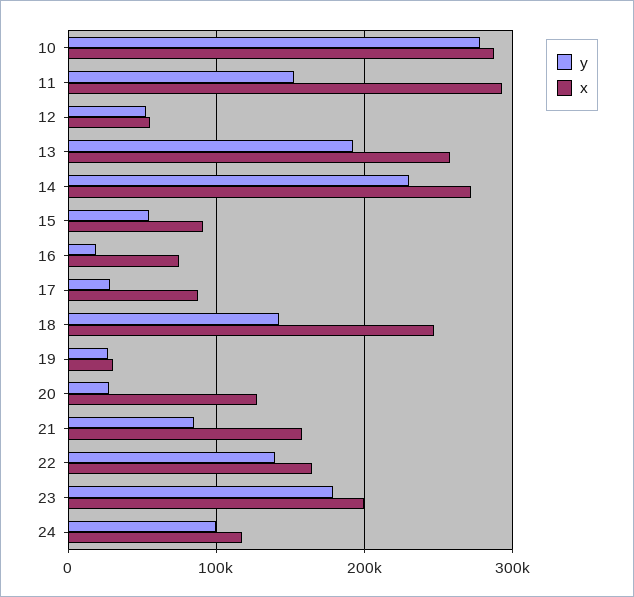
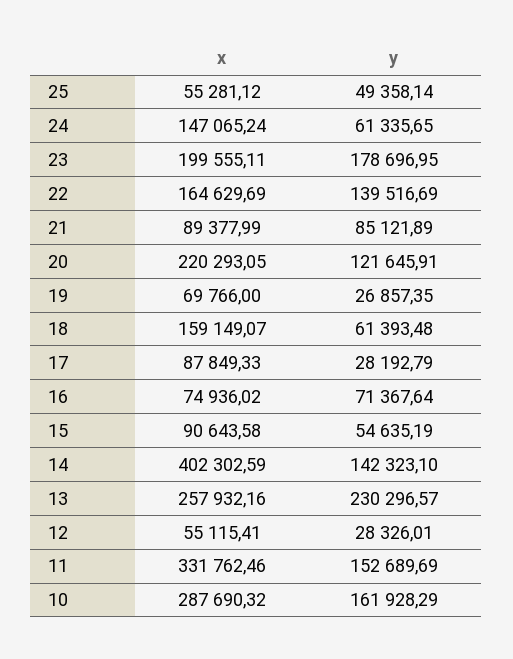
y, 10: 280000 -> 161928.29
x, 11: 290000 -> 331762.46
y, 12: 50000 -> 28326.01
y, 13: 190000 -> 230296.57
y, 14: 230000 -> 142323.1
x, 14: 270000 -> 402302.59
y, 16: 20000 -> 71367.64
y, 18: 140000 -> 61393.48
x, 18: 250000 -> 159149.07
x, 19: 30000 -> 69766
y, 20: 30000 -> 121645.91
x, 20: 130000 -> 220293.05
x, 21: 160000 -> 89377.99
y, 24: 100000 -> 61335.65
x, 24: 120000 -> 147065.24
x, 25: none -> 55281.12
y, 25: none -> 49358.14

